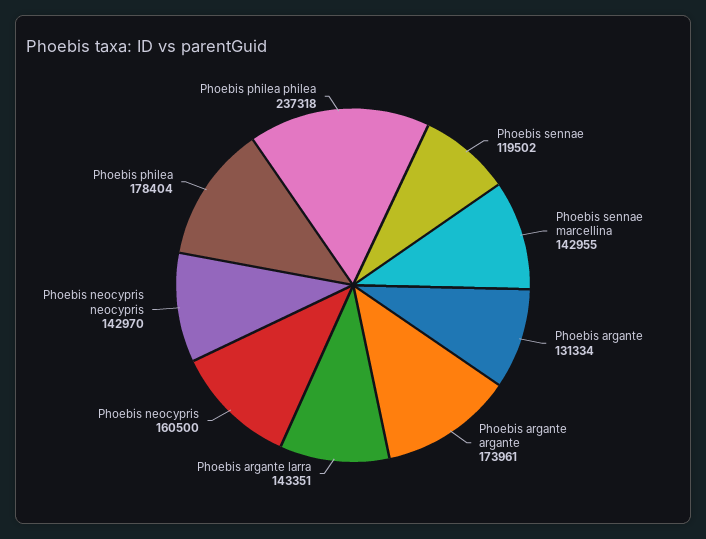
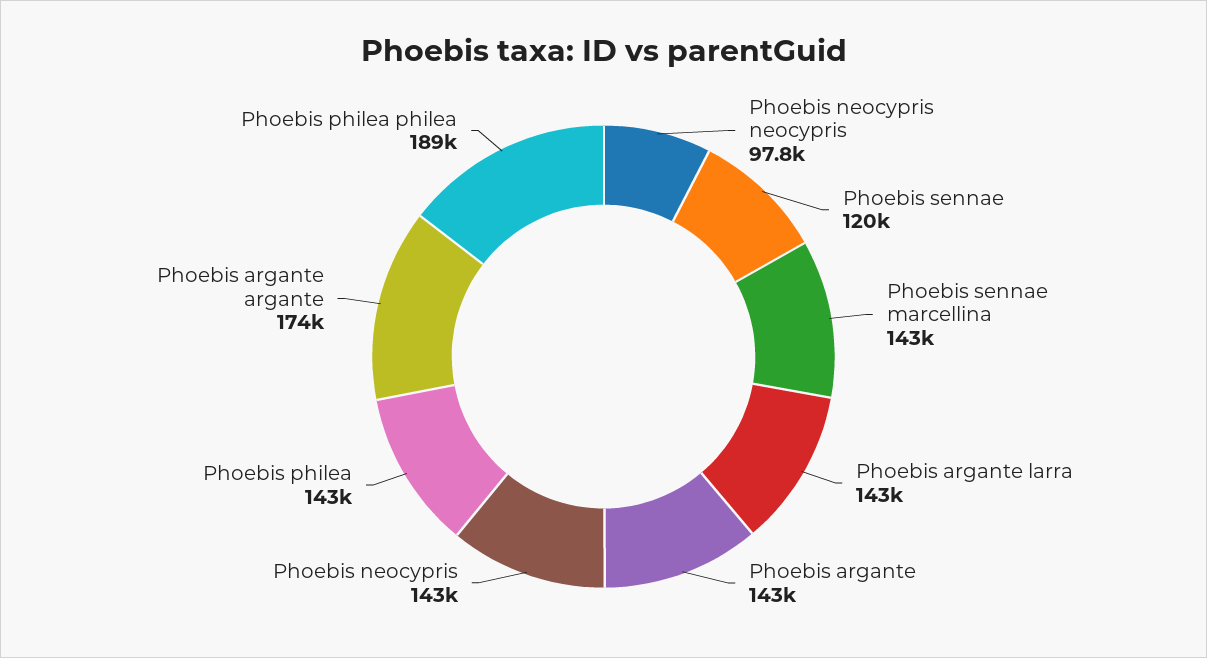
Phoebis argante: 131334 -> 143000
Phoebis neocypris: 160500 -> 143000
Phoebis neocypris neocypris: 142970 -> 97800
Phoebis philea: 178404 -> 143000
Phoebis philea philea: 237318 -> 189000

